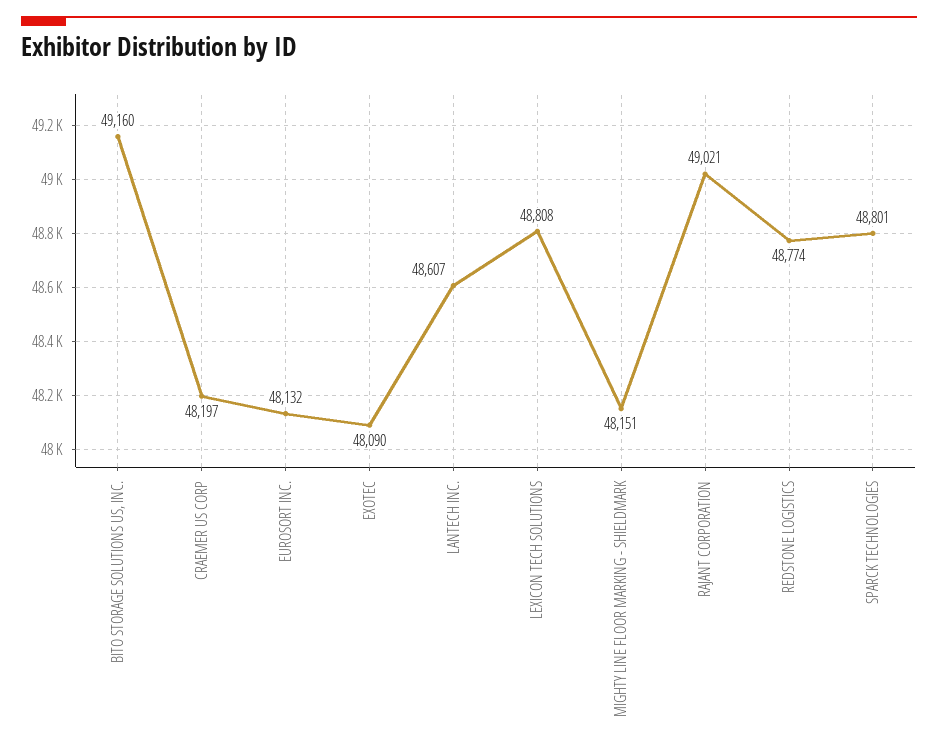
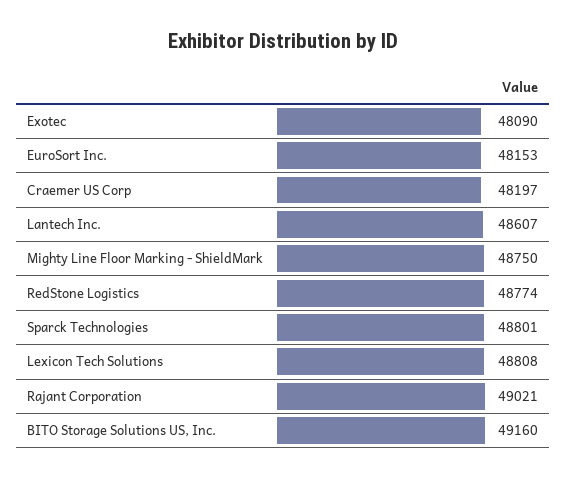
EUROSORT INC.: 48132 -> 48153
MIGHTY LINE FLOOR MARKING - SHIELDMARK: 48151 -> 48750

